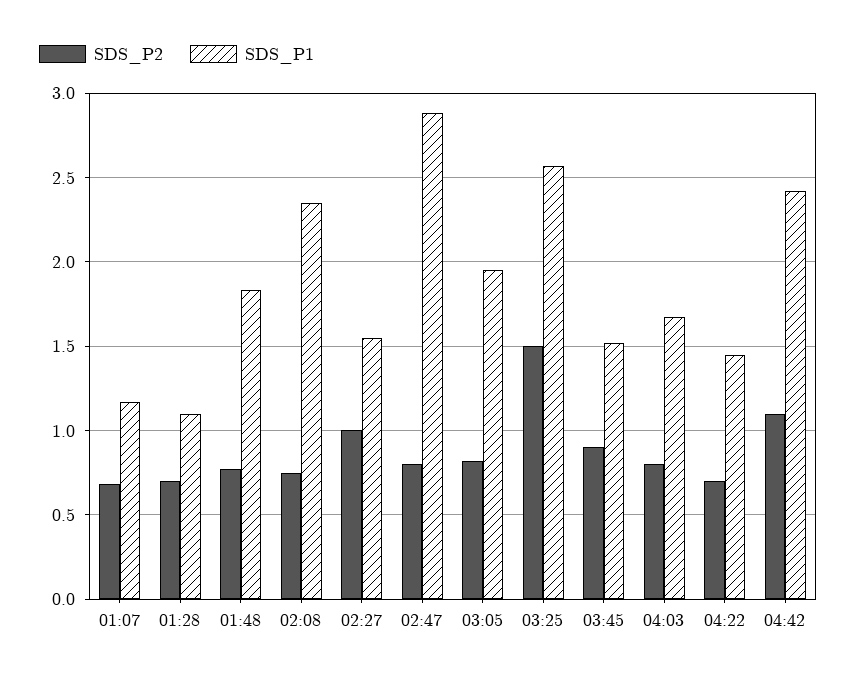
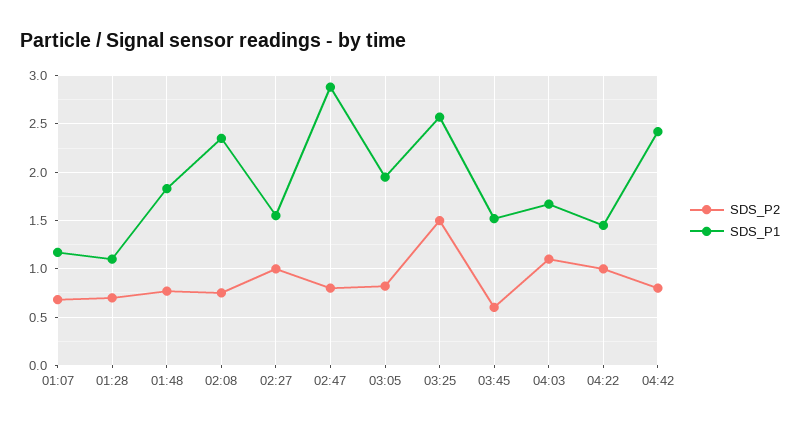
SDS_P2, 03:45: 0.9 -> 0.6
SDS_P2, 04:03: 0.8 -> 1.1
SDS_P2, 04:22: 0.7 -> 1
SDS_P2, 04:42: 1.1 -> 0.8

